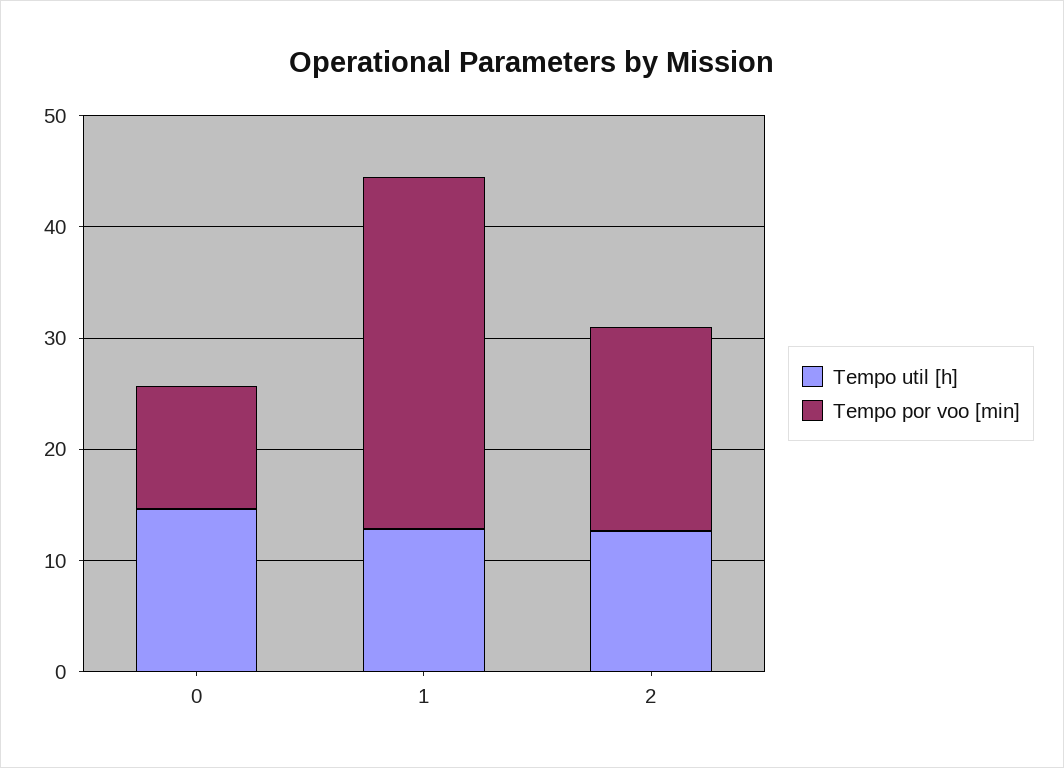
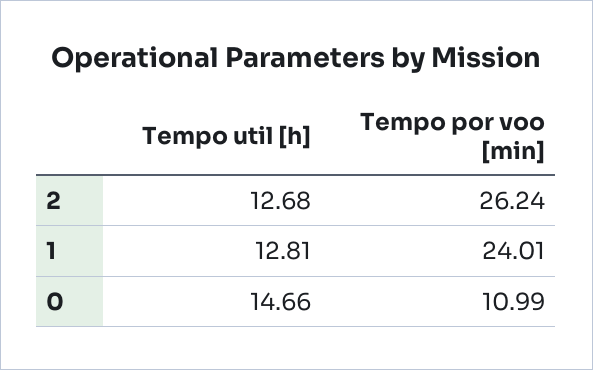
Tempo por voo [min], 1: 32 -> 24.01
Tempo por voo [min], 2: 18 -> 26.24

